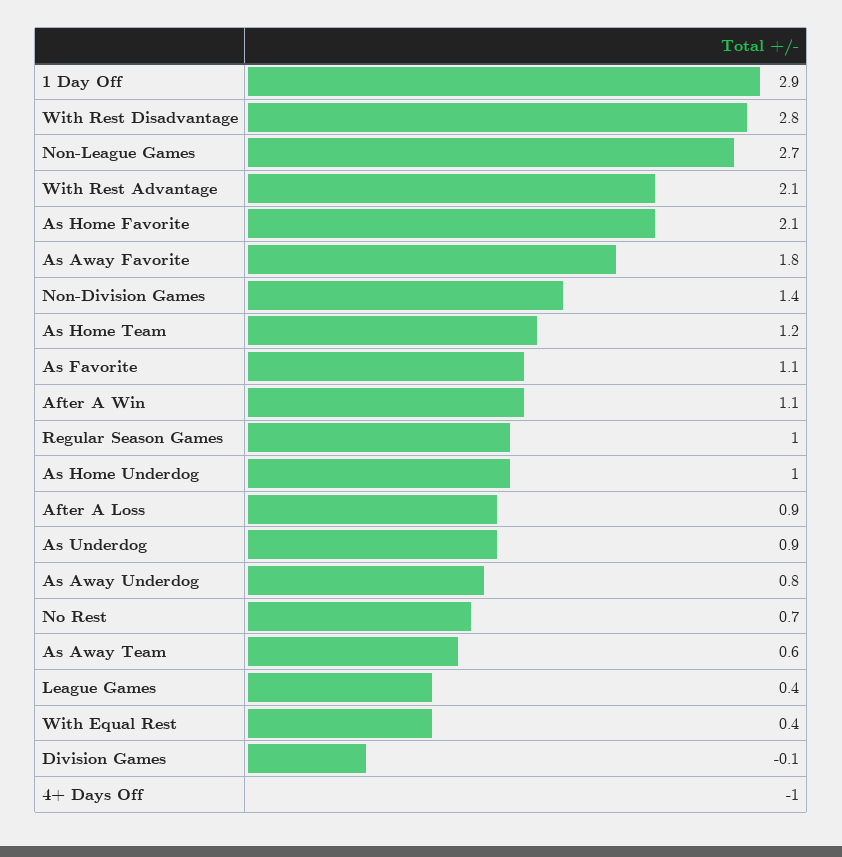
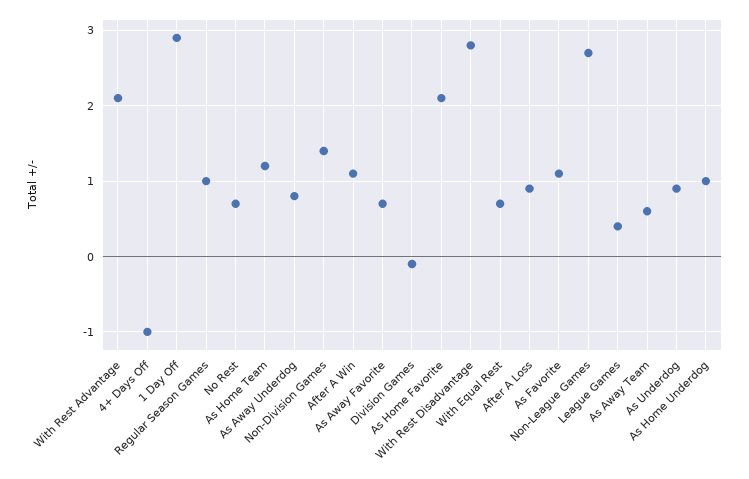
As Away Favorite: 1.8 -> 0.7
With Equal Rest: 0.4 -> 0.7

